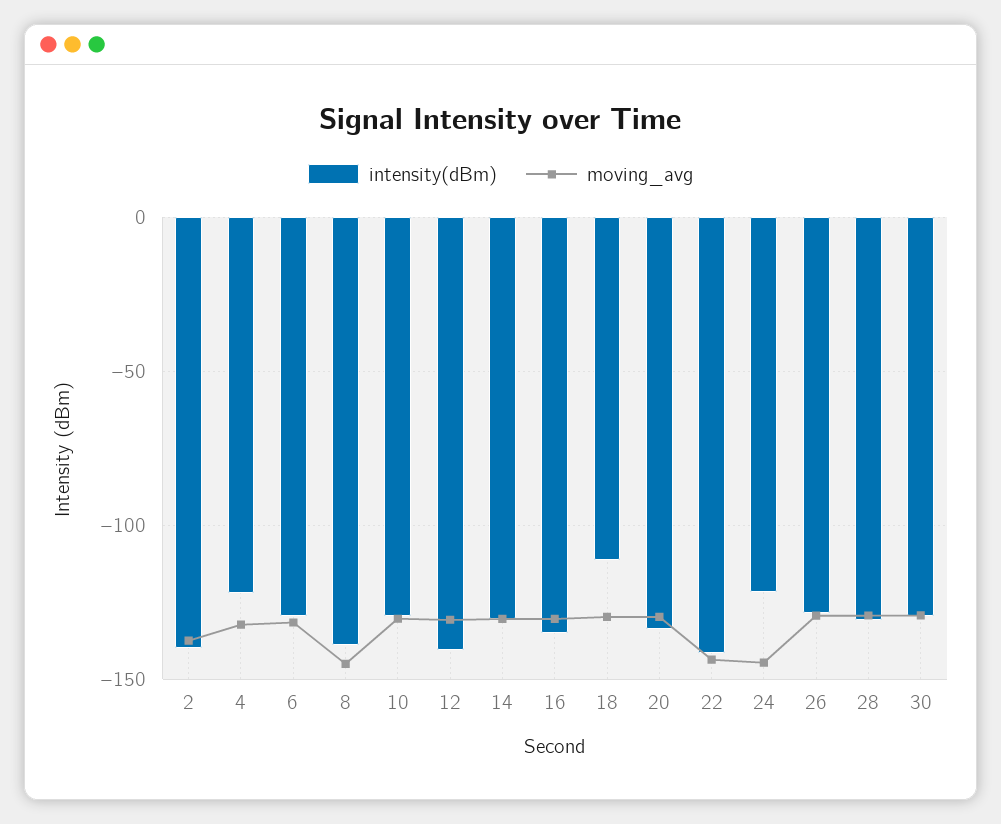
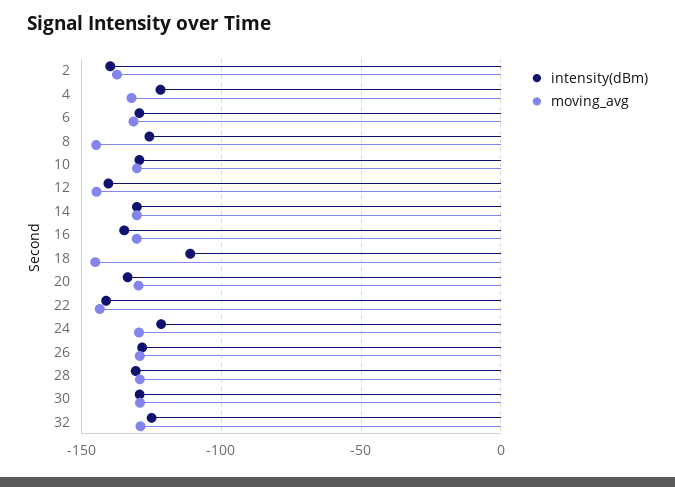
intensity(dBm), 8: -140 -> -125
moving_avg, 12: -130 -> -145
moving_avg, 18: -130 -> -145
moving_avg, 24: -145 -> -130
intensity(dBm), 32: none -> -125
moving_avg, 32: none -> -130

